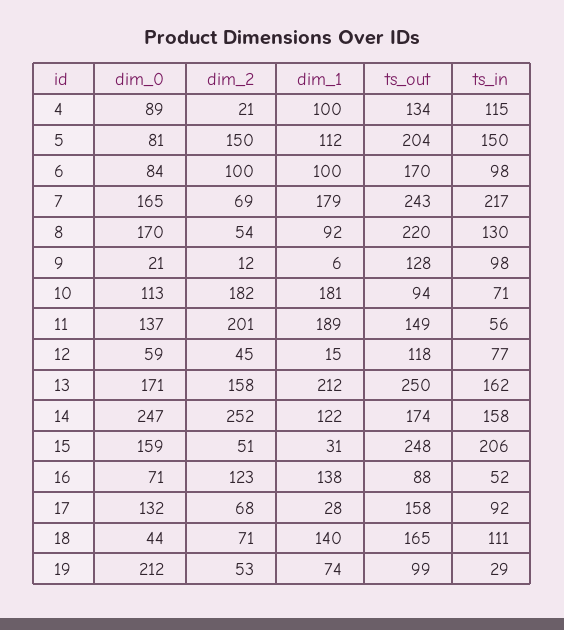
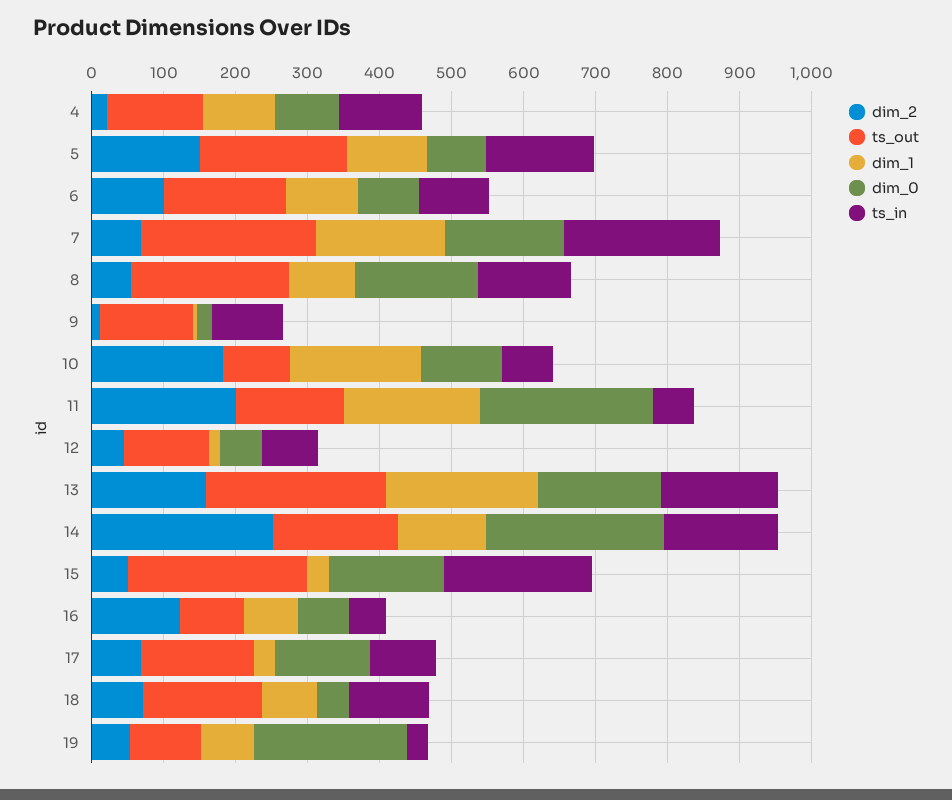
dim_0, 11: 137 -> 240
dim_1, 16: 138 -> 80
dim_1, 18: 140 -> 80

